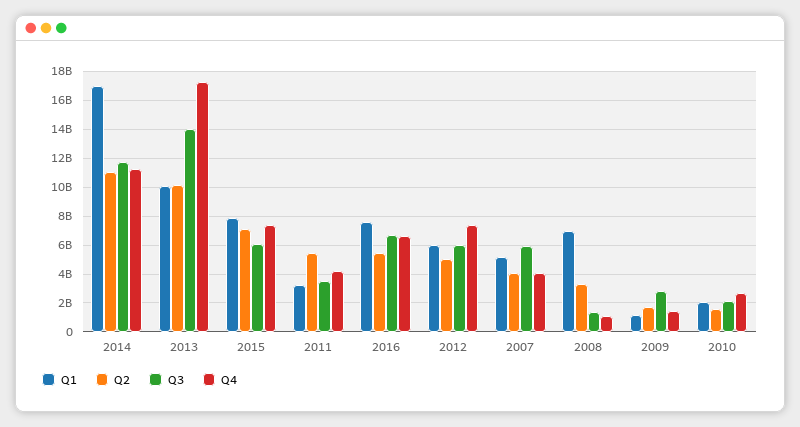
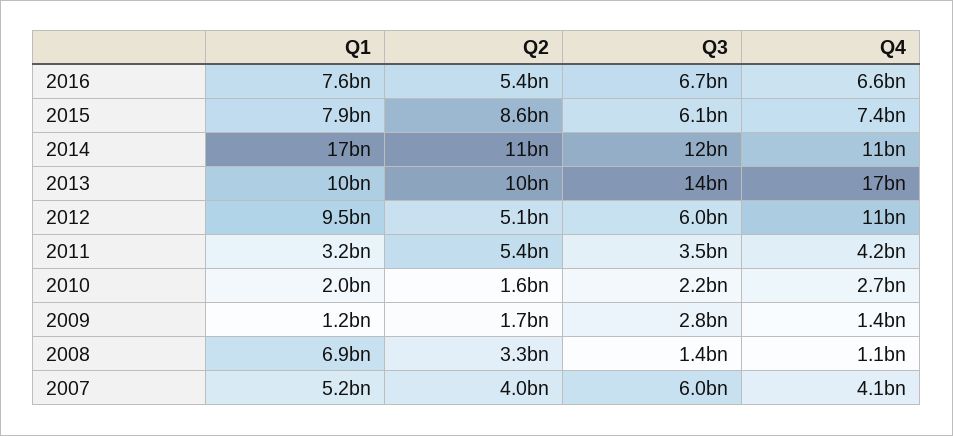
Q2, 2015: 7000000000 -> 8600000000
Q1, 2012: 6000000000 -> 9500000000
Q4, 2012: 7500000000 -> 11000000000

